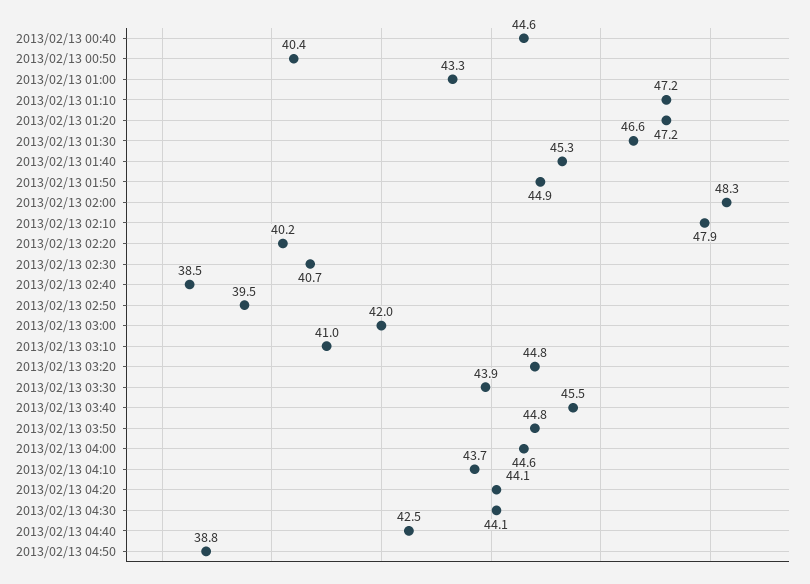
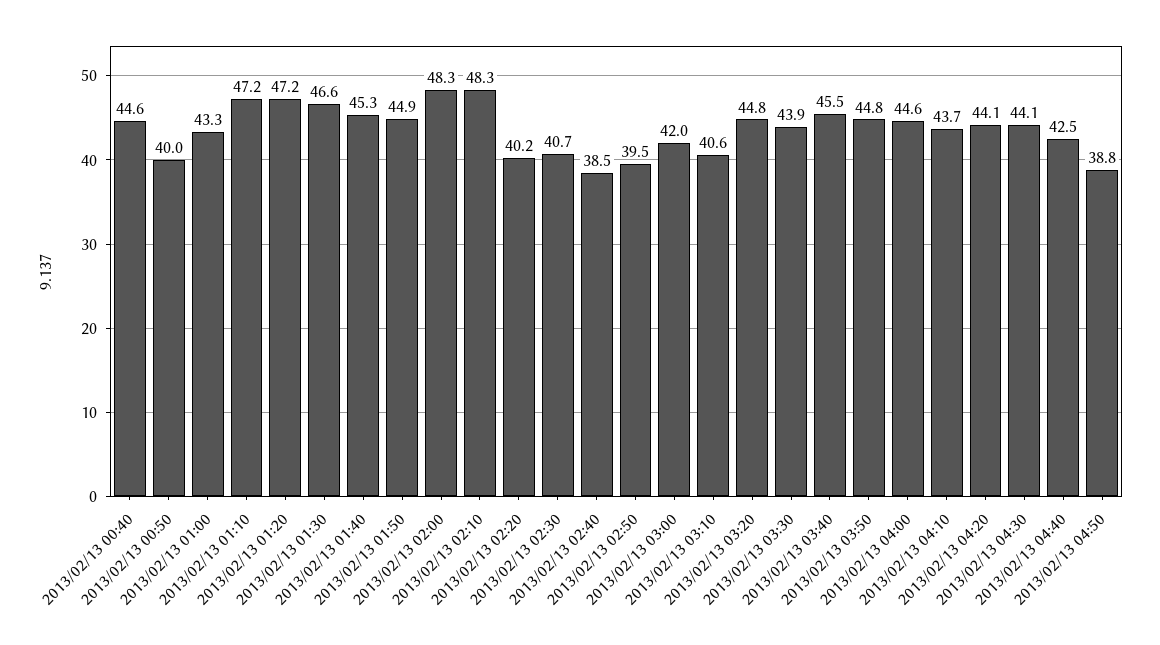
2013/02/13 00:50: 40.4 -> 40
2013/02/13 02:10: 47.9 -> 48.3
2013/02/13 03:10: 41 -> 40.6

